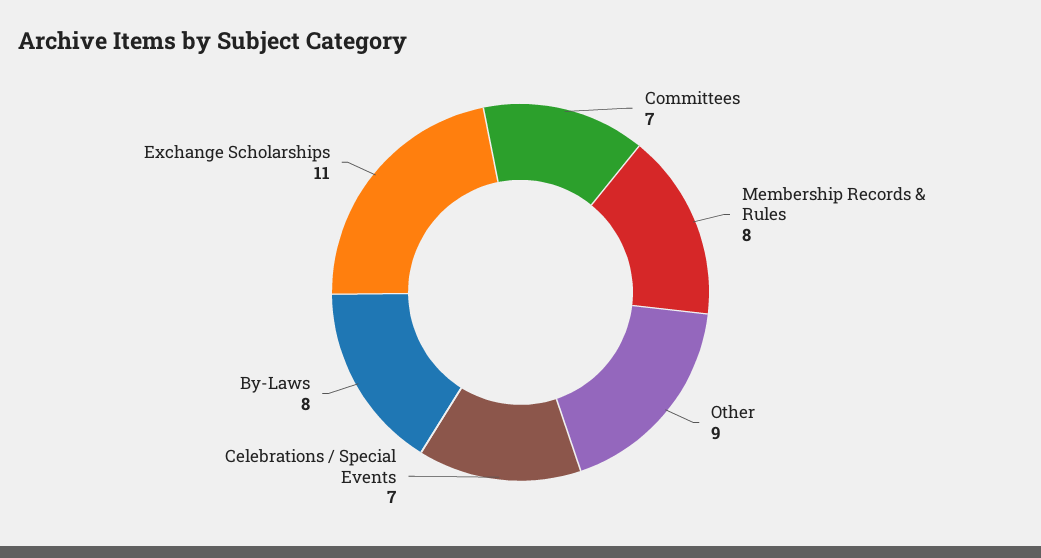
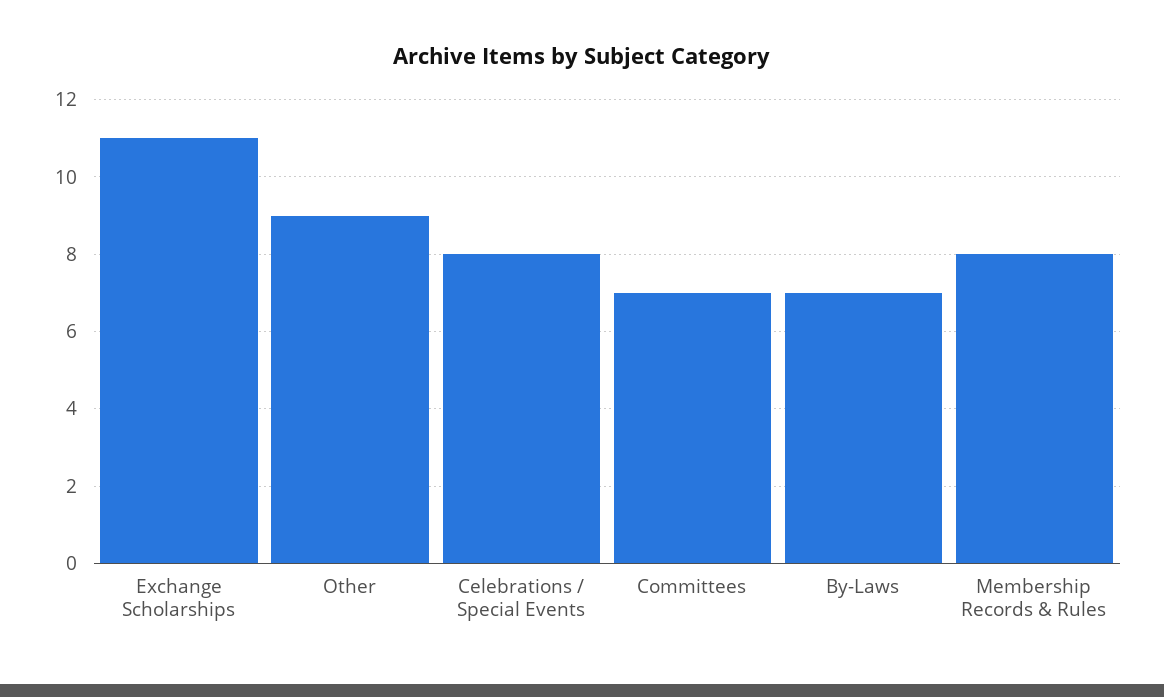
Celebrations / Special Events: 7 -> 8
By-Laws: 8 -> 7

